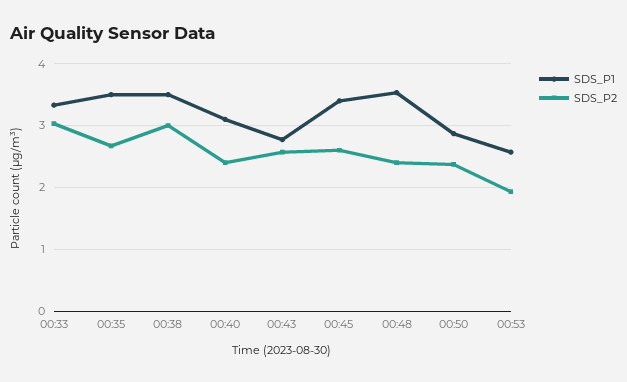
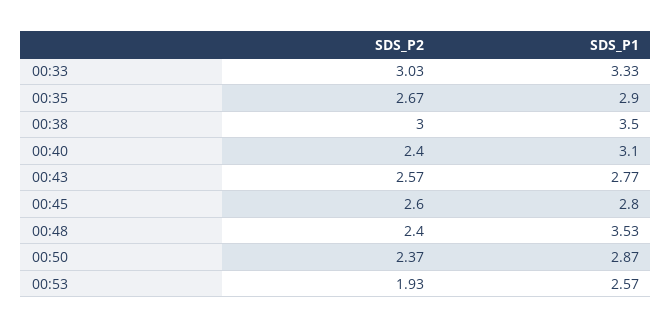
SDS_P1, 00:35: 3.5 -> 2.9
SDS_P1, 00:45: 3.4 -> 2.8

